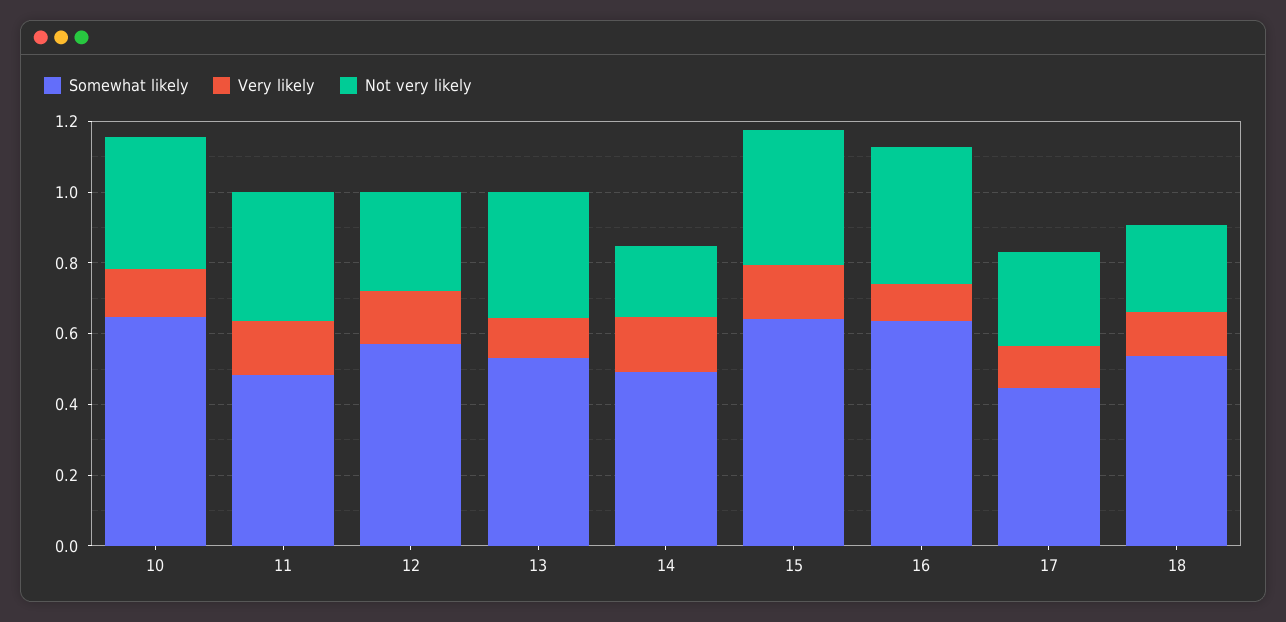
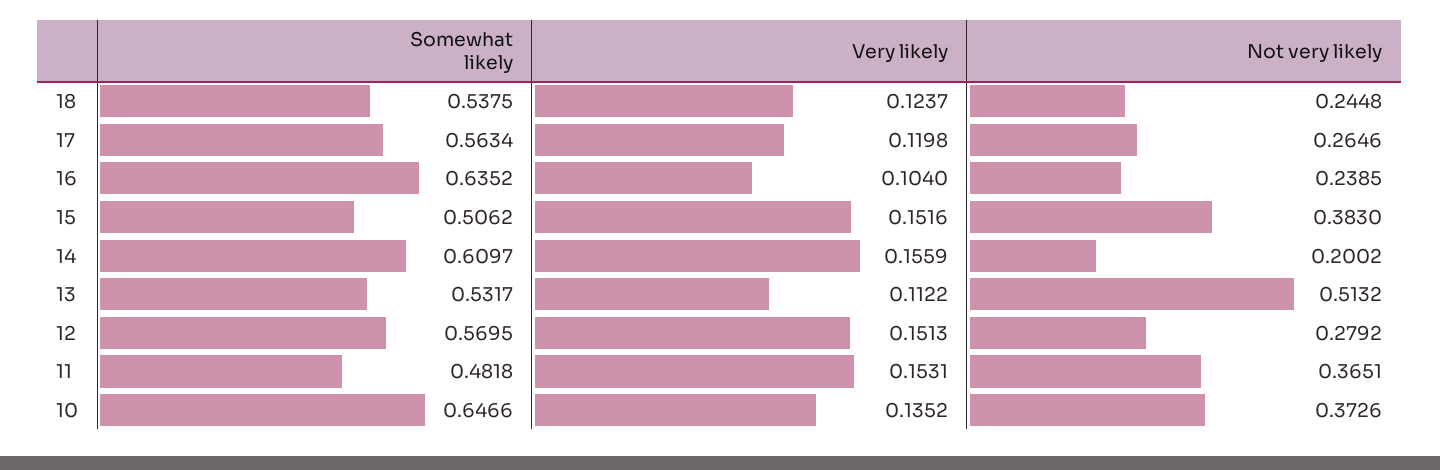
Not very likely, 13: 0.35 -> 0.5132
Somewhat likely, 14: 0.5 -> 0.6097
Somewhat likely, 15: 0.65 -> 0.5062
Not very likely, 16: 0.4 -> 0.2385
Somewhat likely, 17: 0.45 -> 0.5634

